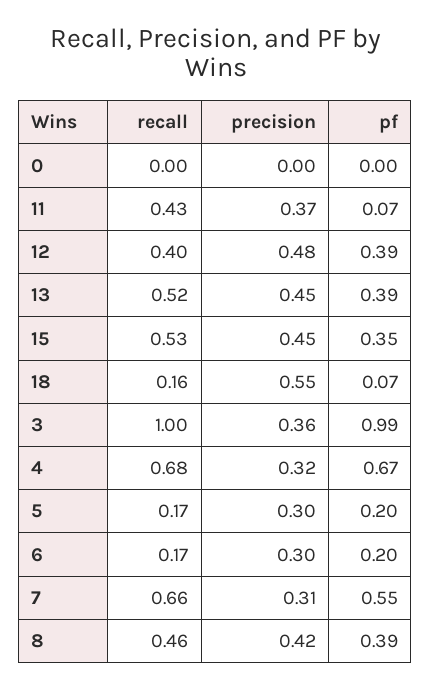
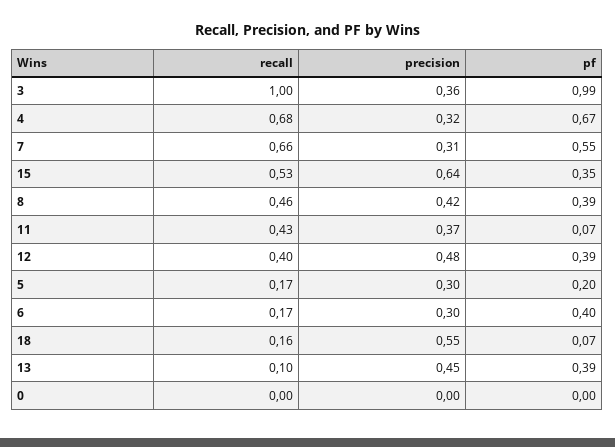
recall, 13: 0.52 -> 0.1
precision, 15: 0.45 -> 0.64
pf, 6: 0.2 -> 0.4

